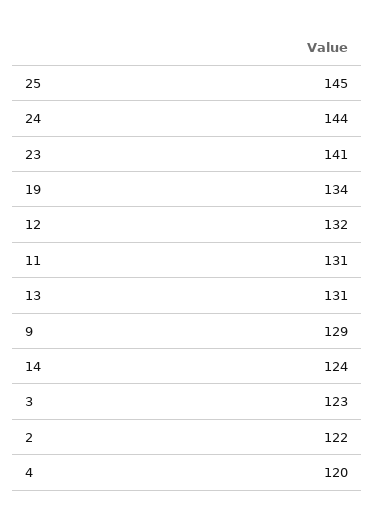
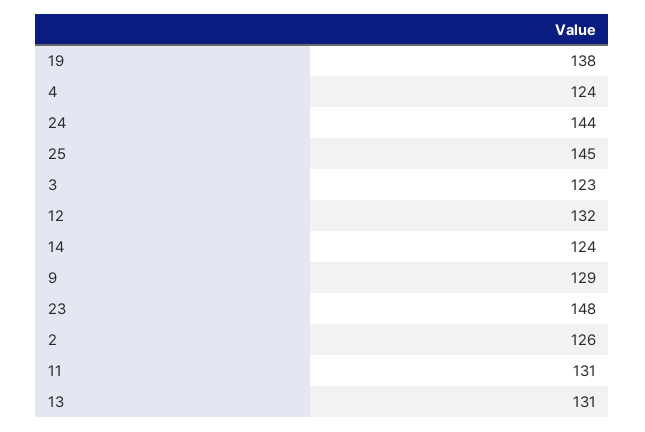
23: 141 -> 148
19: 134 -> 138
2: 122 -> 126
4: 120 -> 124

